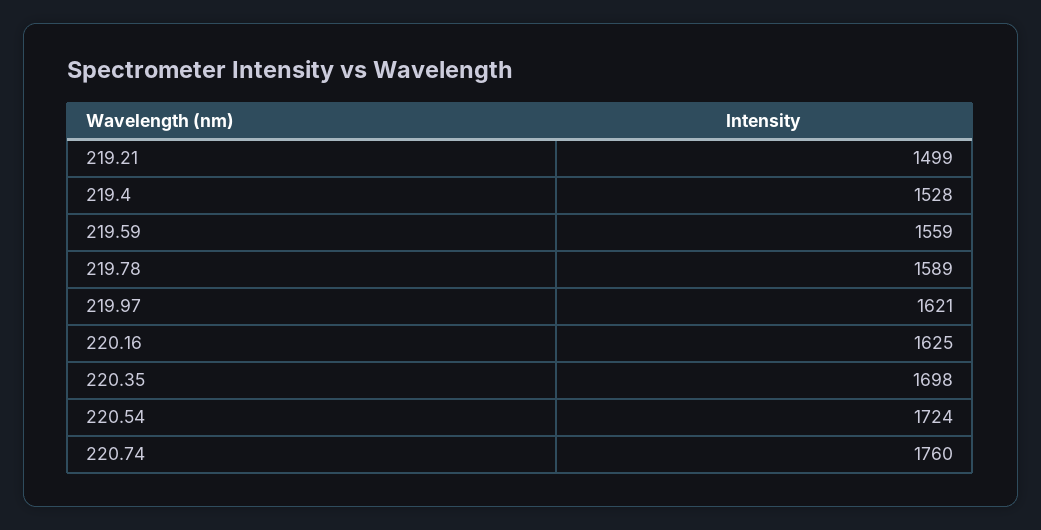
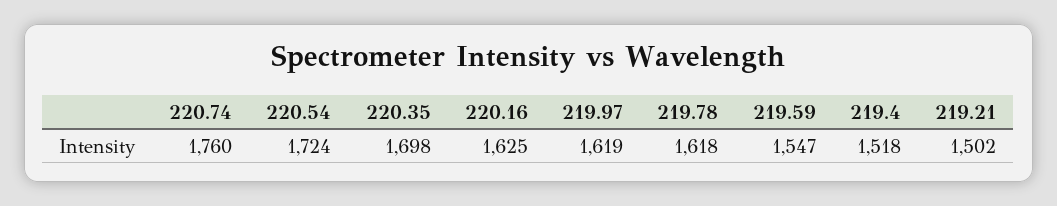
219.21: 1499 -> 1502
219.4: 1528 -> 1518
219.59: 1559 -> 1547
219.78: 1589 -> 1618
219.97: 1621 -> 1619

